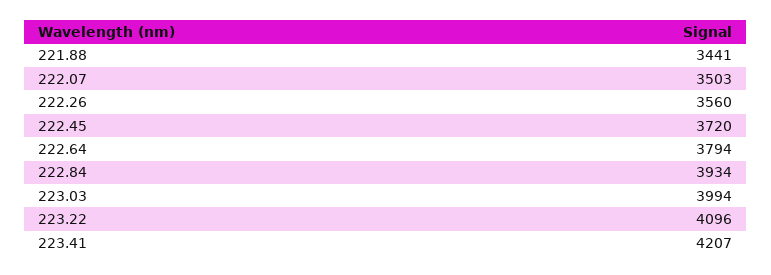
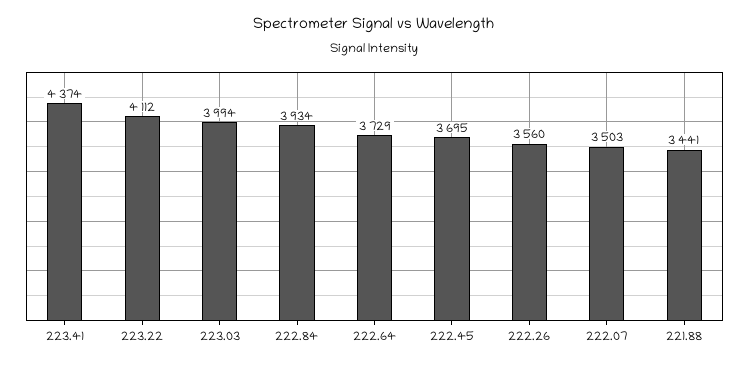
222.45: 3720 -> 3695
222.64: 3794 -> 3729
223.22: 4096 -> 4112
223.41: 4207 -> 4374

